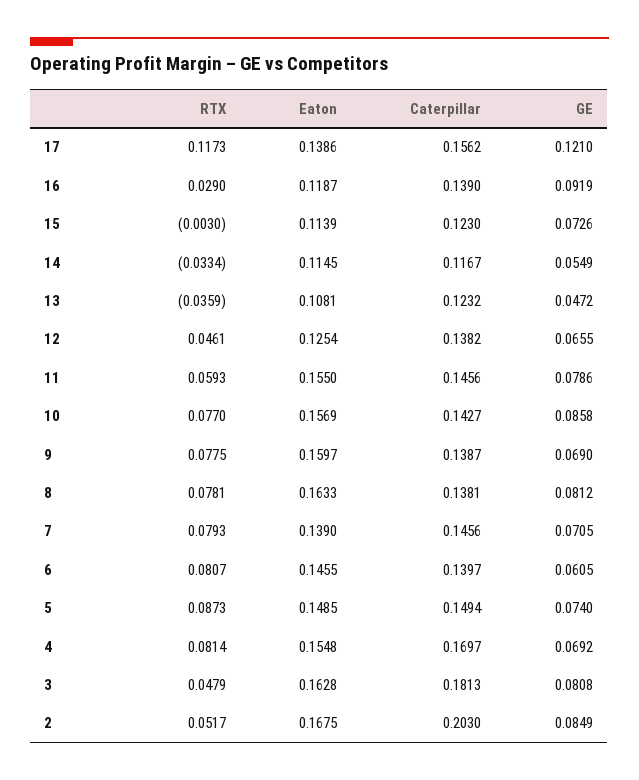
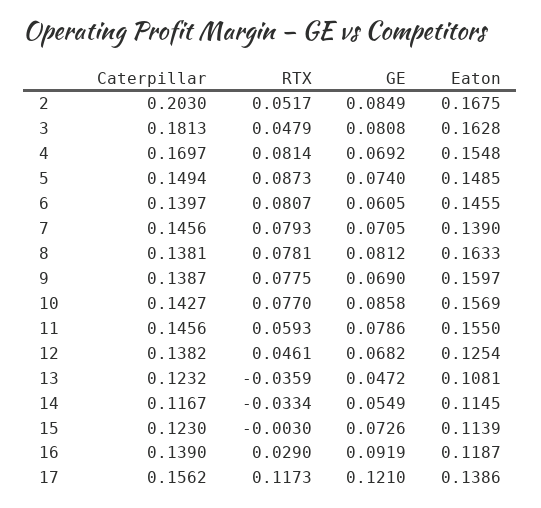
GE, 12: 0.0655 -> 0.0682

